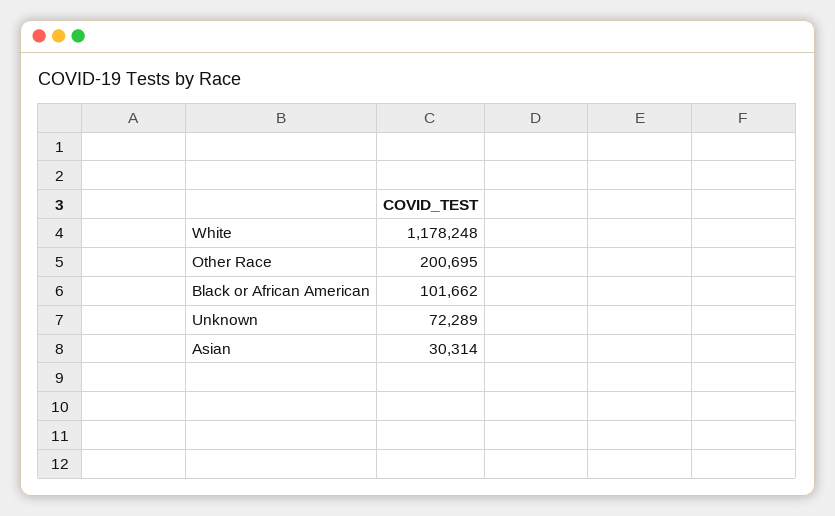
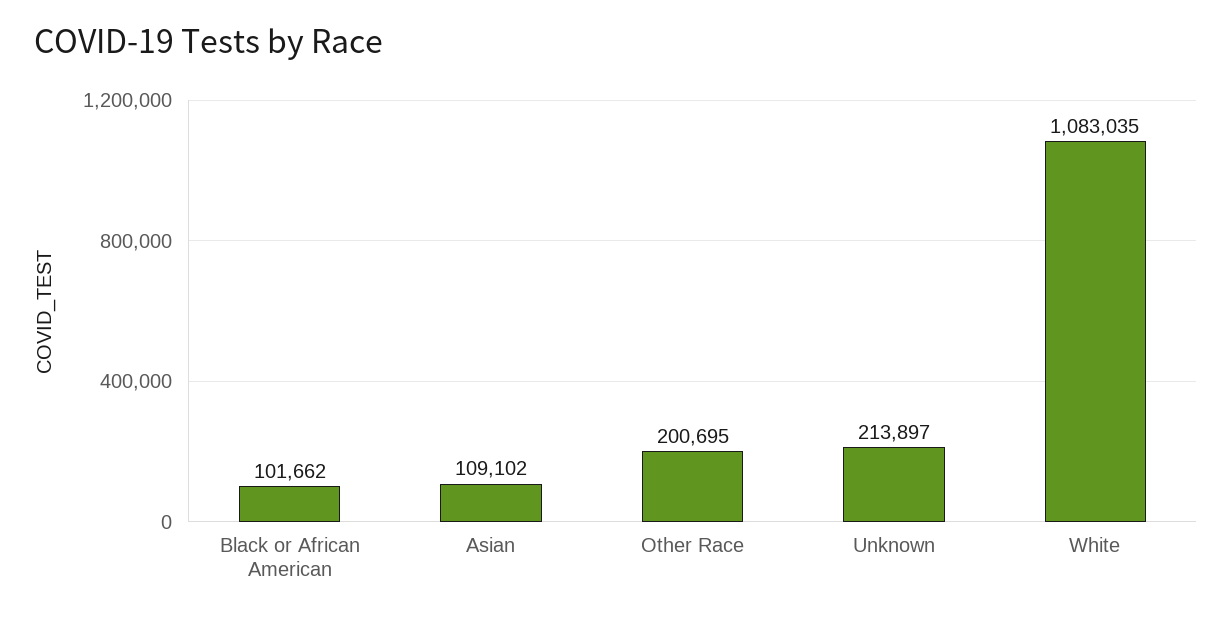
White: 1178248 -> 1083035
Unknown: 72289 -> 213897
Asian: 30314 -> 109102

